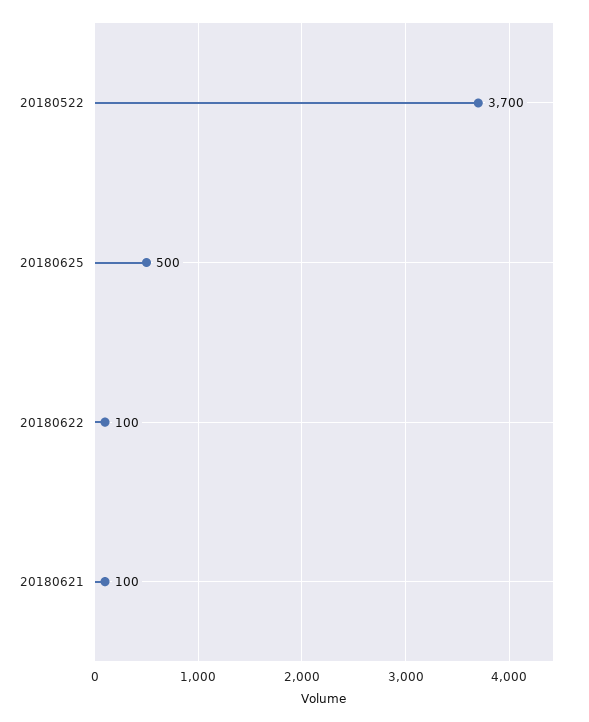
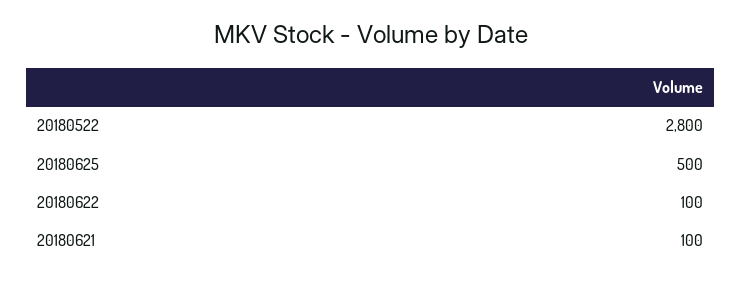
20180522: 3700 -> 2800

